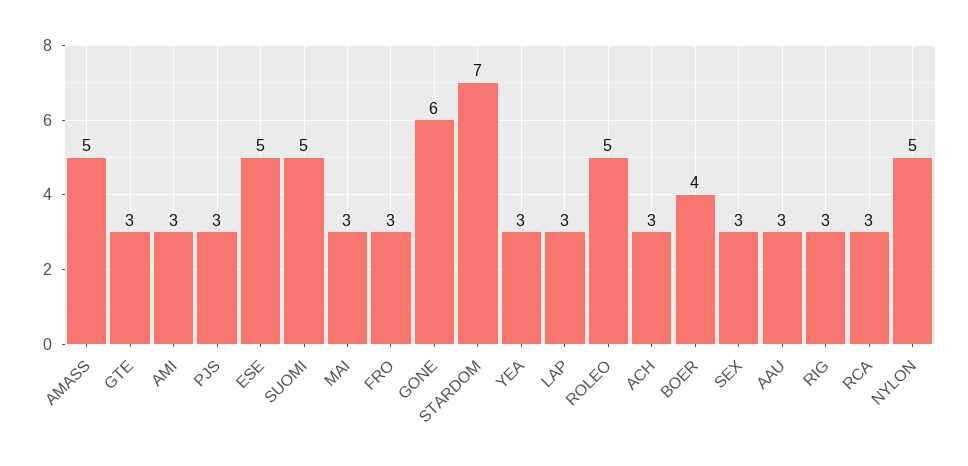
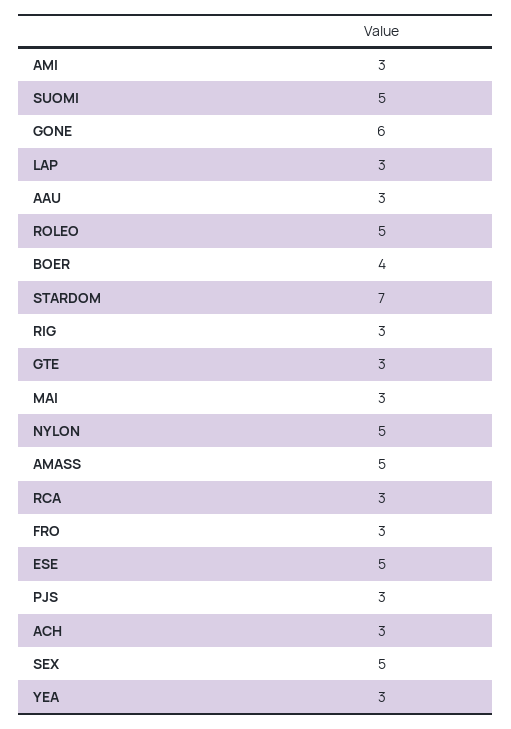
SEX: 3 -> 5

